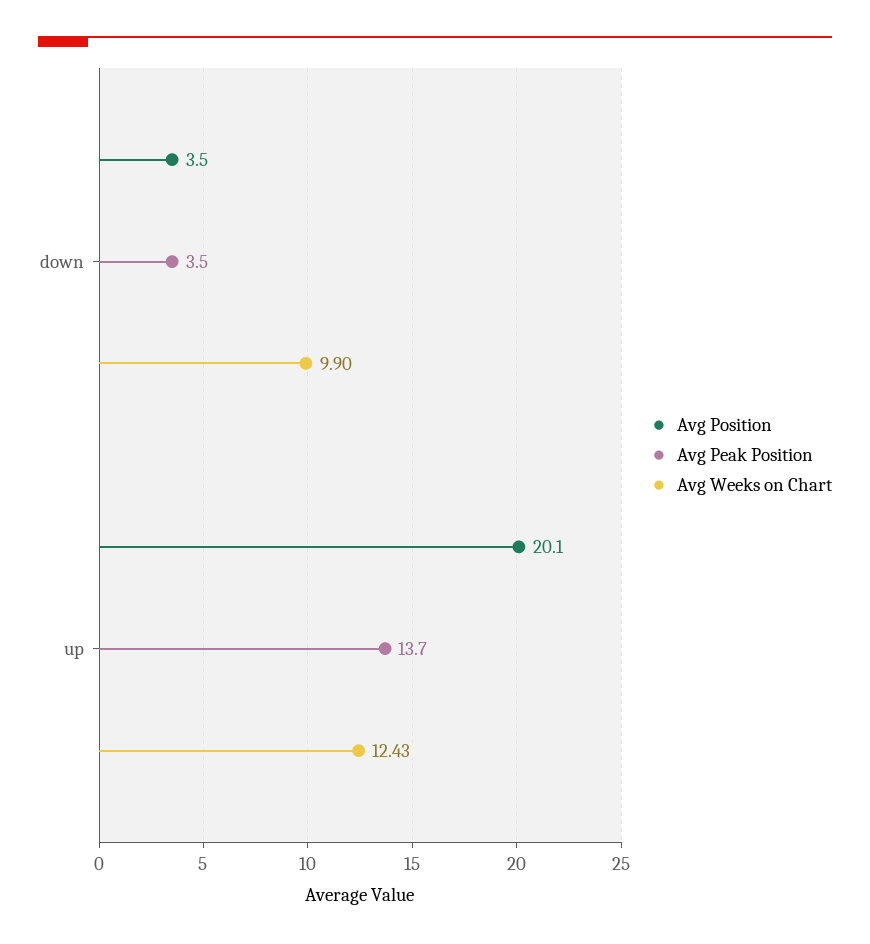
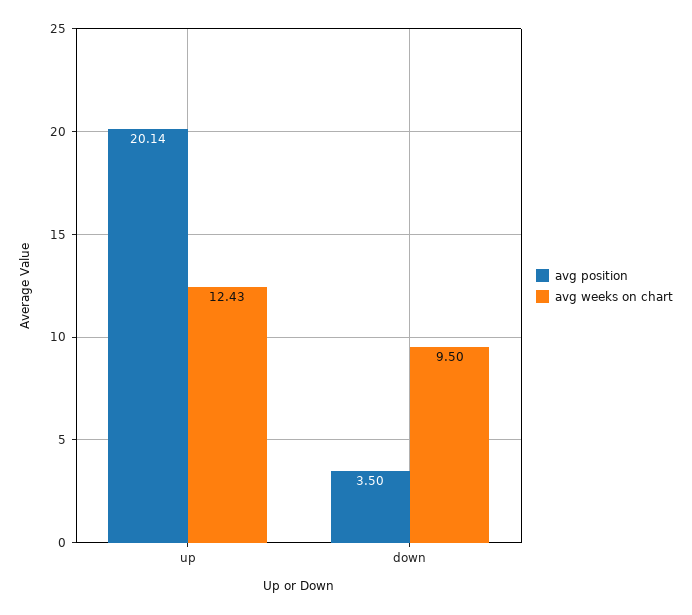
Avg Peak Position, down: 3.5 -> none
Avg Weeks on Chart, down: 9.9 -> 9.5
Avg Peak Position, up: 13.7 -> none

